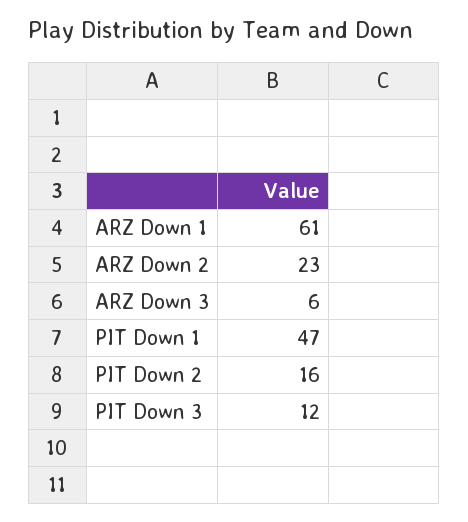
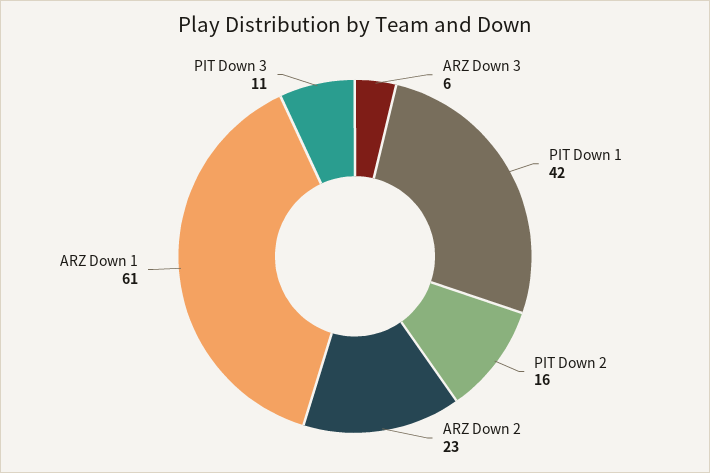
PIT Down 1: 47 -> 42
PIT Down 3: 12 -> 11

